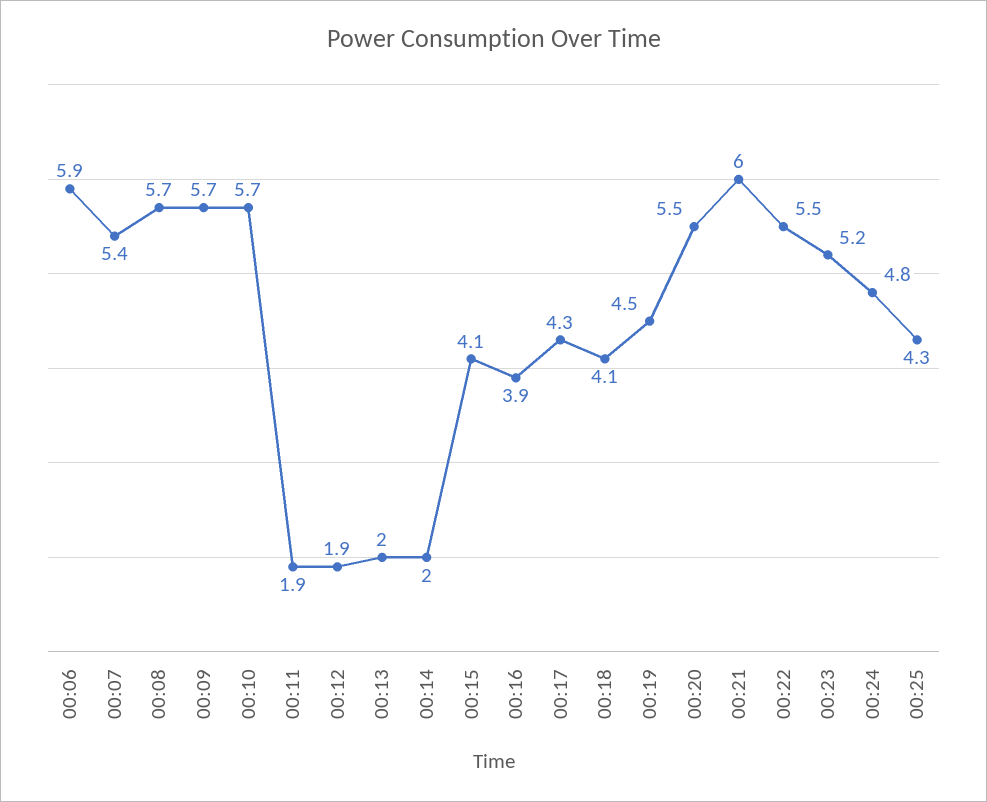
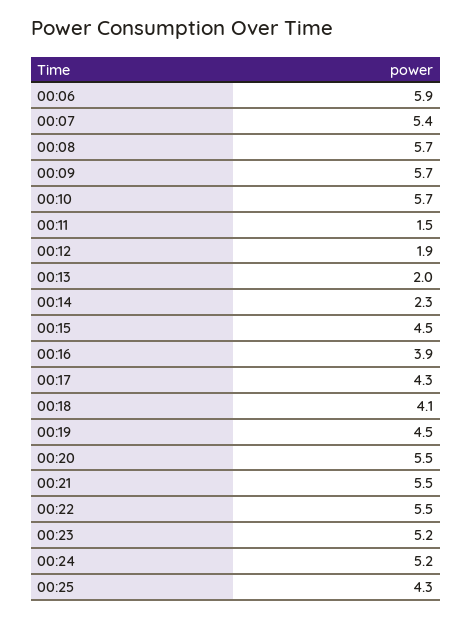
00:11: 1.9 -> 1.5
00:14: 2 -> 2.3
00:15: 4.1 -> 4.5
00:21: 6 -> 5.5
00:24: 4.8 -> 5.2

